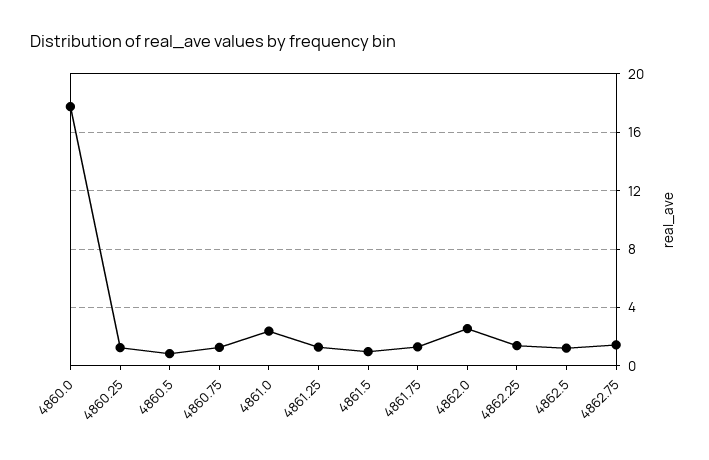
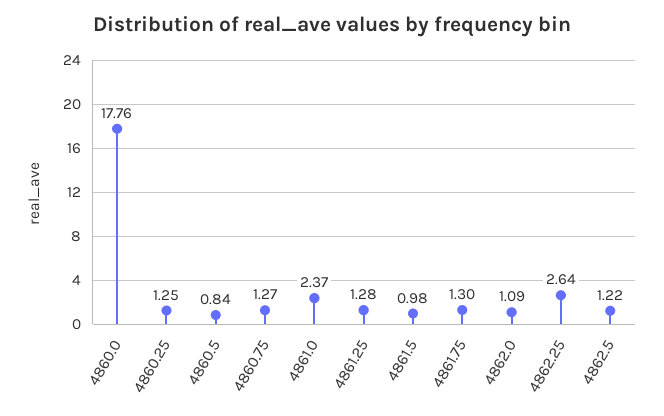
4862.0: 2.5 -> 1.09
4862.25: 1.5 -> 2.64
4862.75: 1.5 -> none

